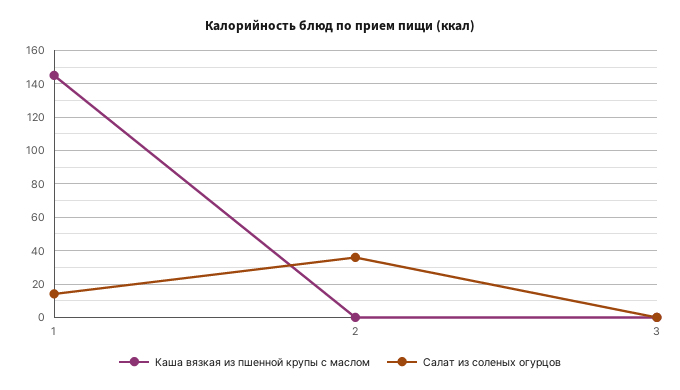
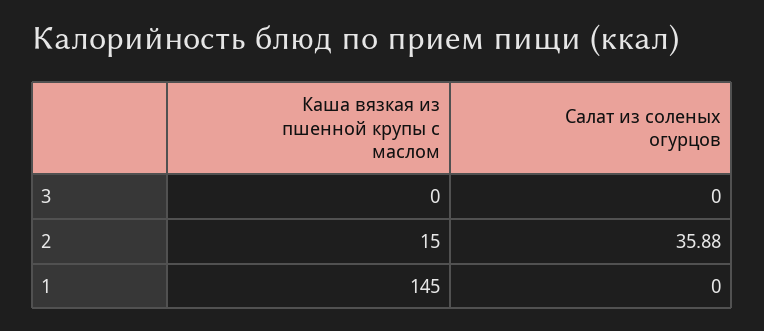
Салат из соленых огурцов, 1: 15 -> 0
Каша вязкая из пшенной крупы с маслом, 2: 0 -> 15

